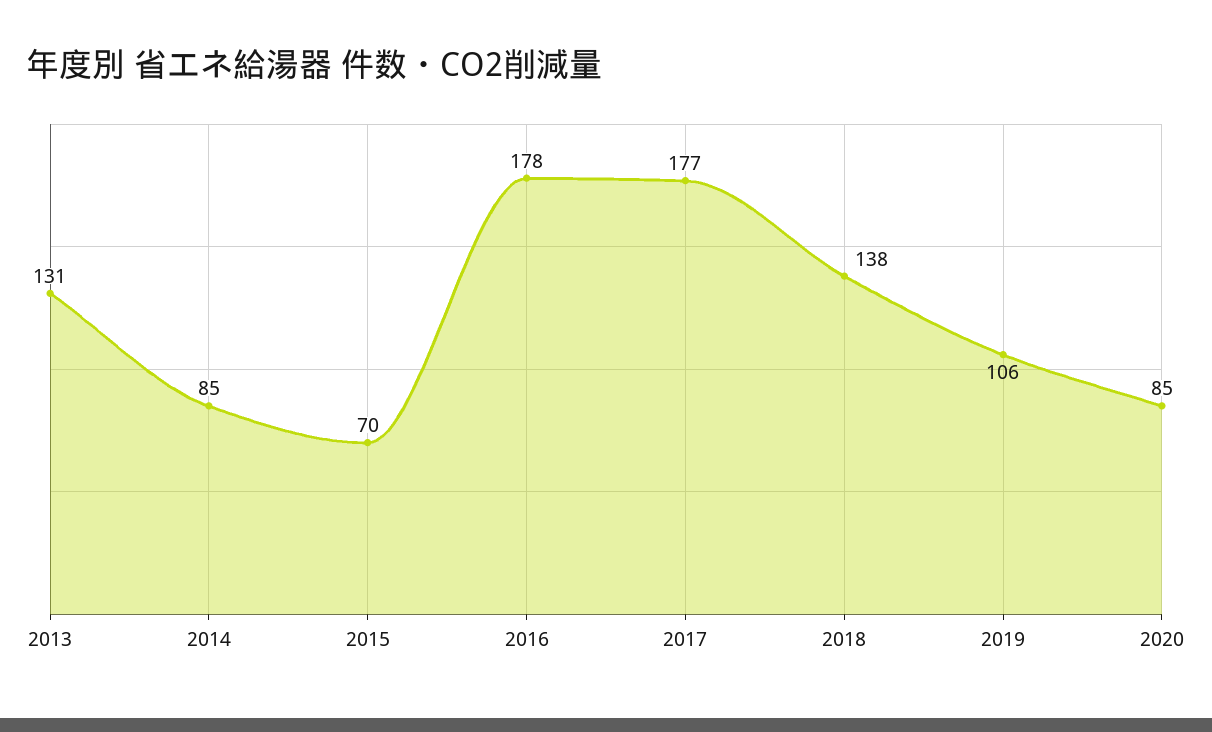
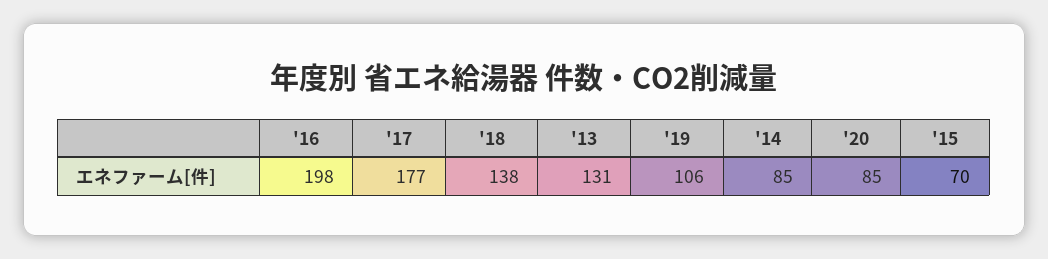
2016: 178 -> 198

